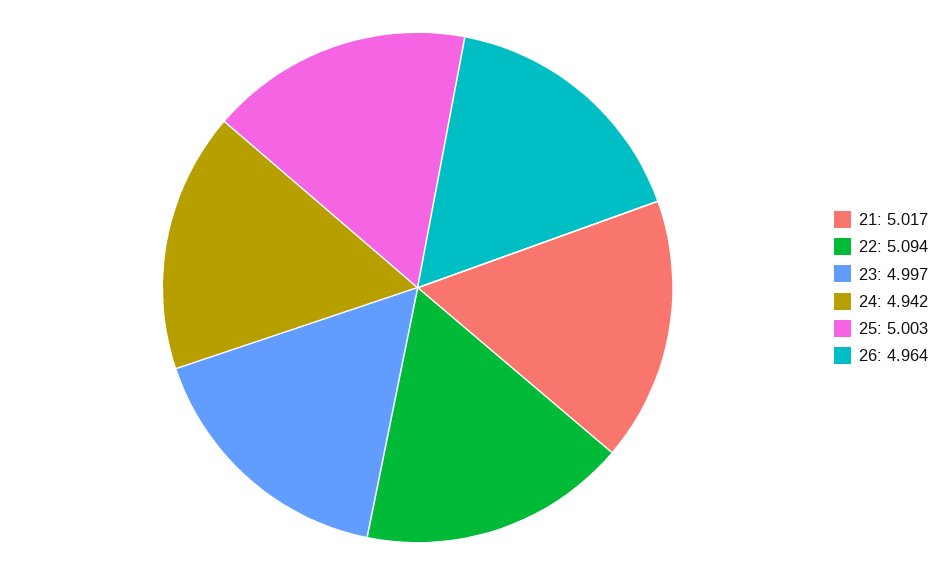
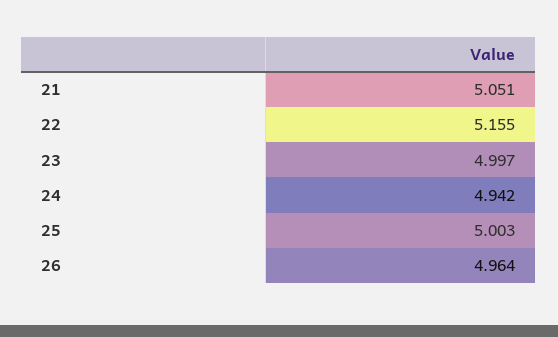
21: 5.017 -> 5.051
22: 5.094 -> 5.155

